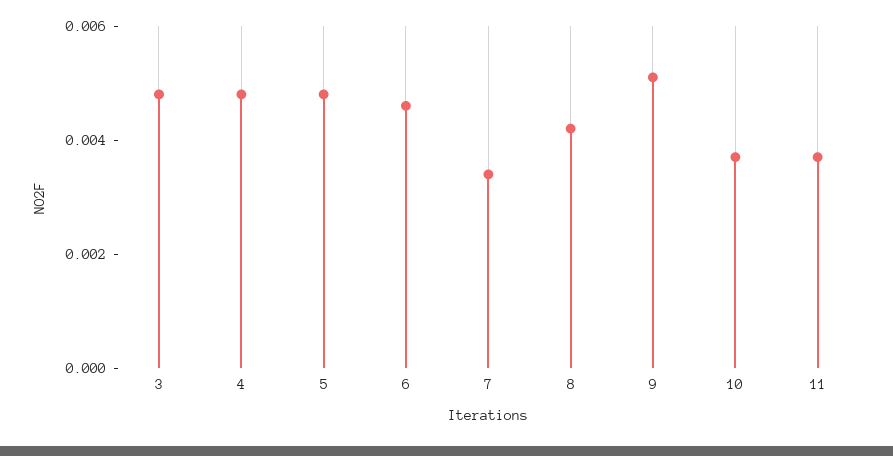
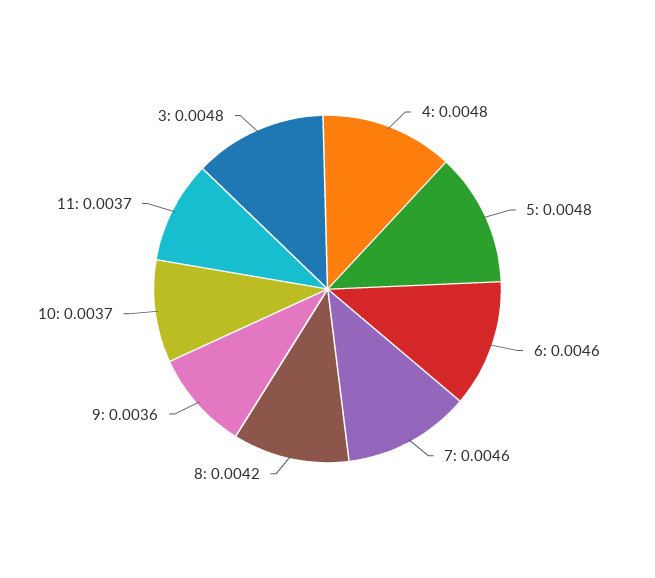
7: 0.0035 -> 0.0046
9: 0.005 -> 0.0036

